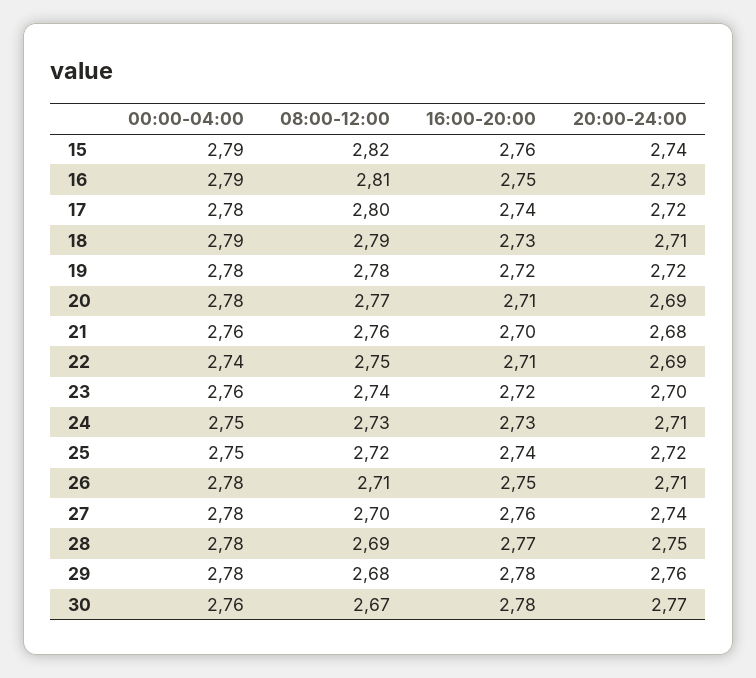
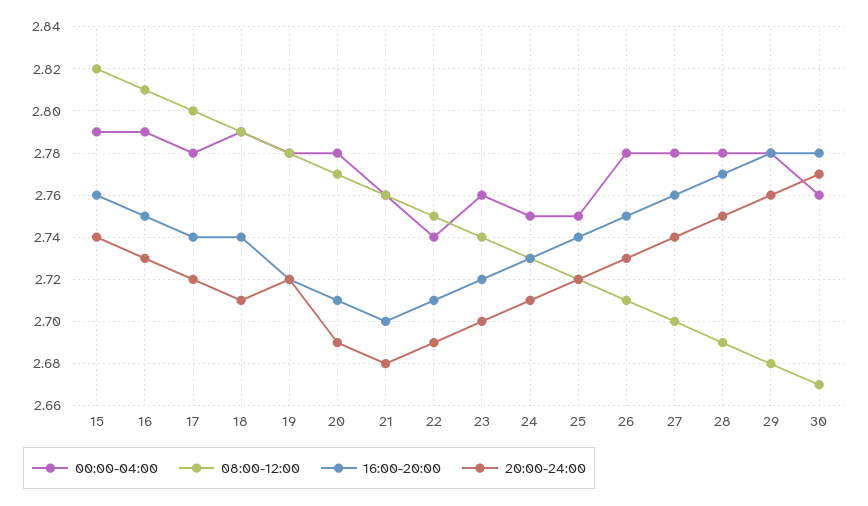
16:00-20:00, 18: 2.73 -> 2.74
20:00-24:00, 26: 2.71 -> 2.73

